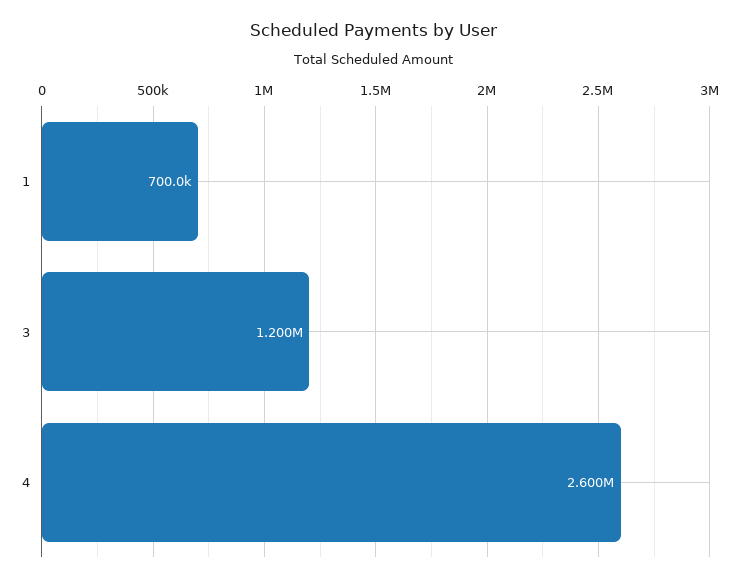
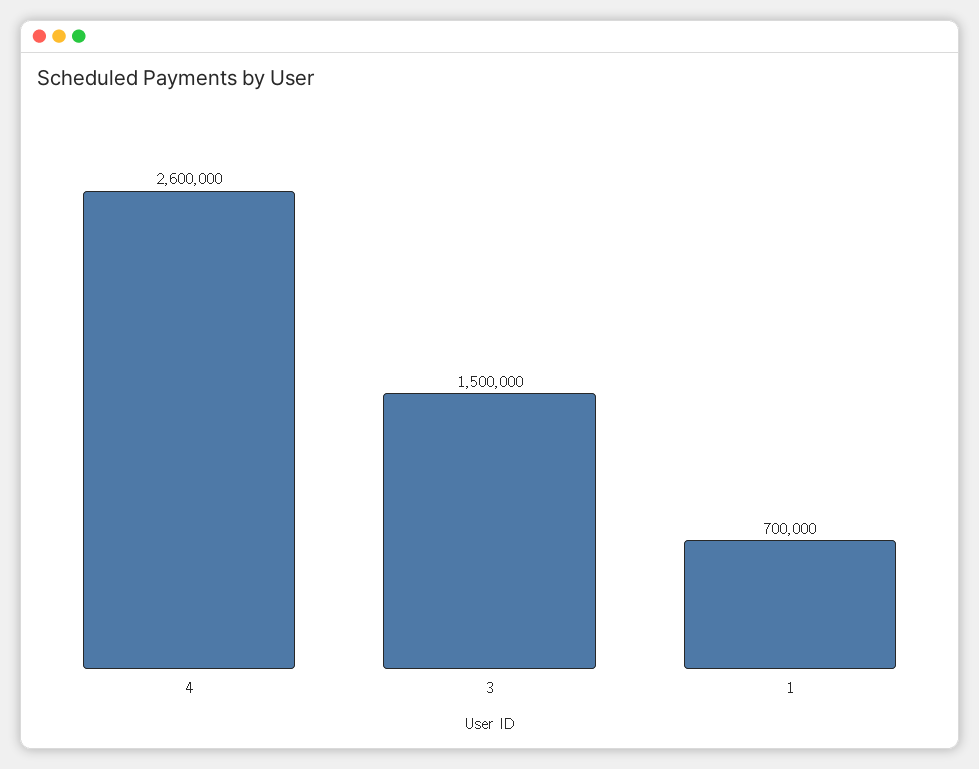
3: 1200000 -> 1500000

